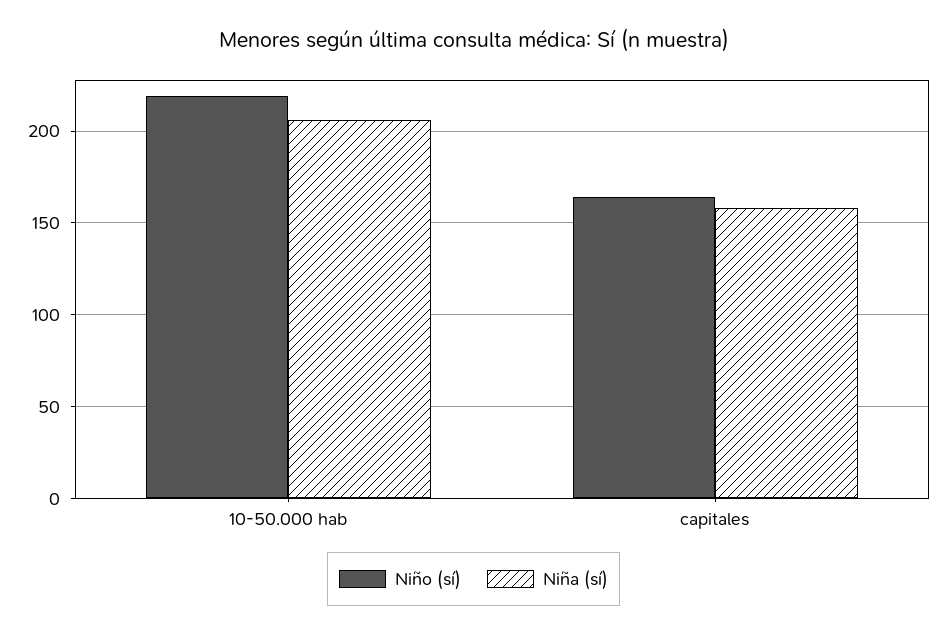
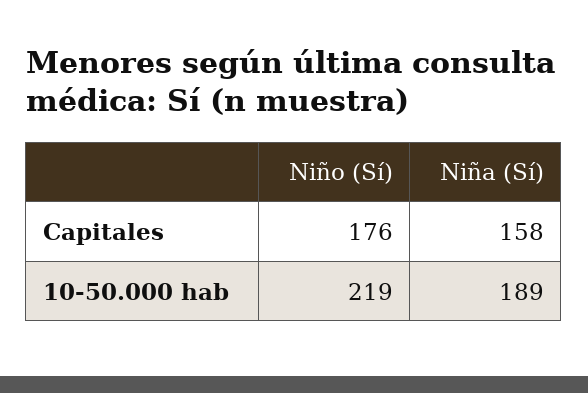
Niña (sí), 10-50.000 hab: 205 -> 189
Niño (sí), capitales: 165 -> 176

